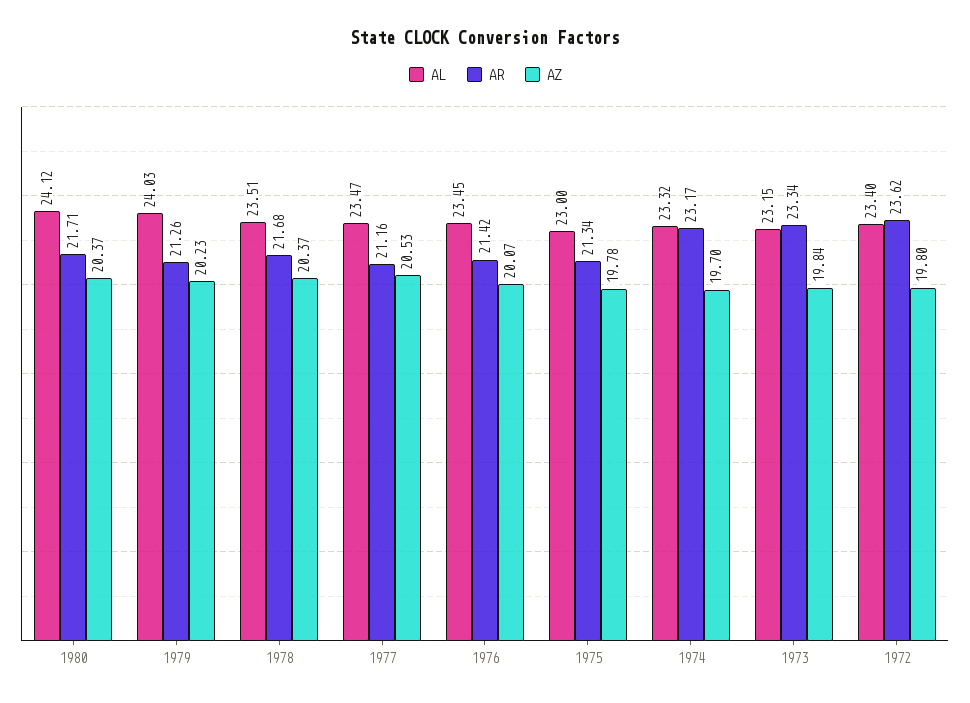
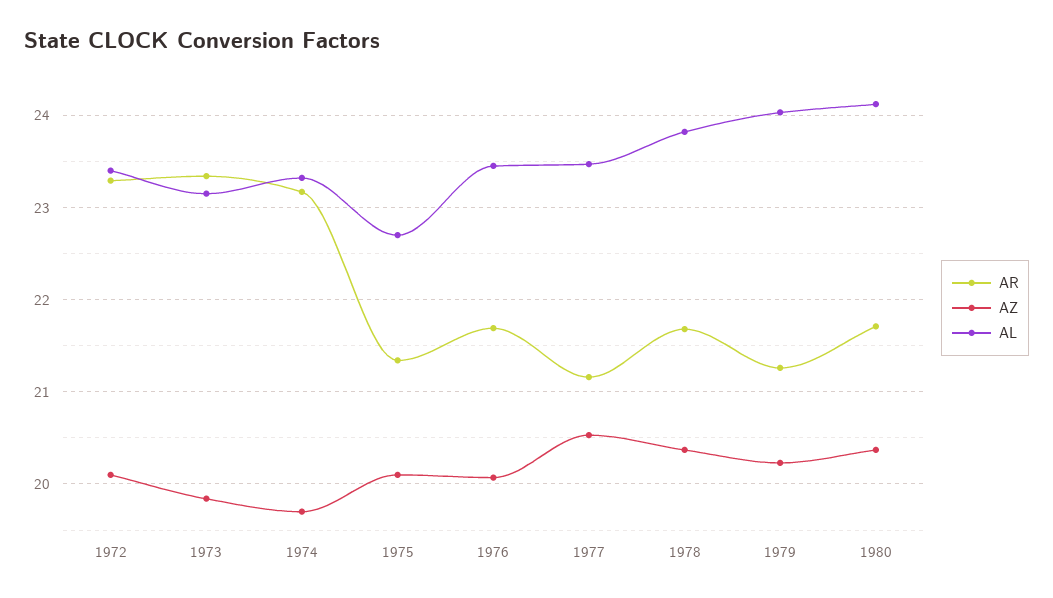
AL, 1978: 23.51 -> 23.8
AR, 1976: 21.42 -> 21.7
AL, 1975: 23 -> 22.7
AZ, 1975: 19.78 -> 20.1
AR, 1972: 23.62 -> 23.3
AZ, 1972: 19.8 -> 20.1

